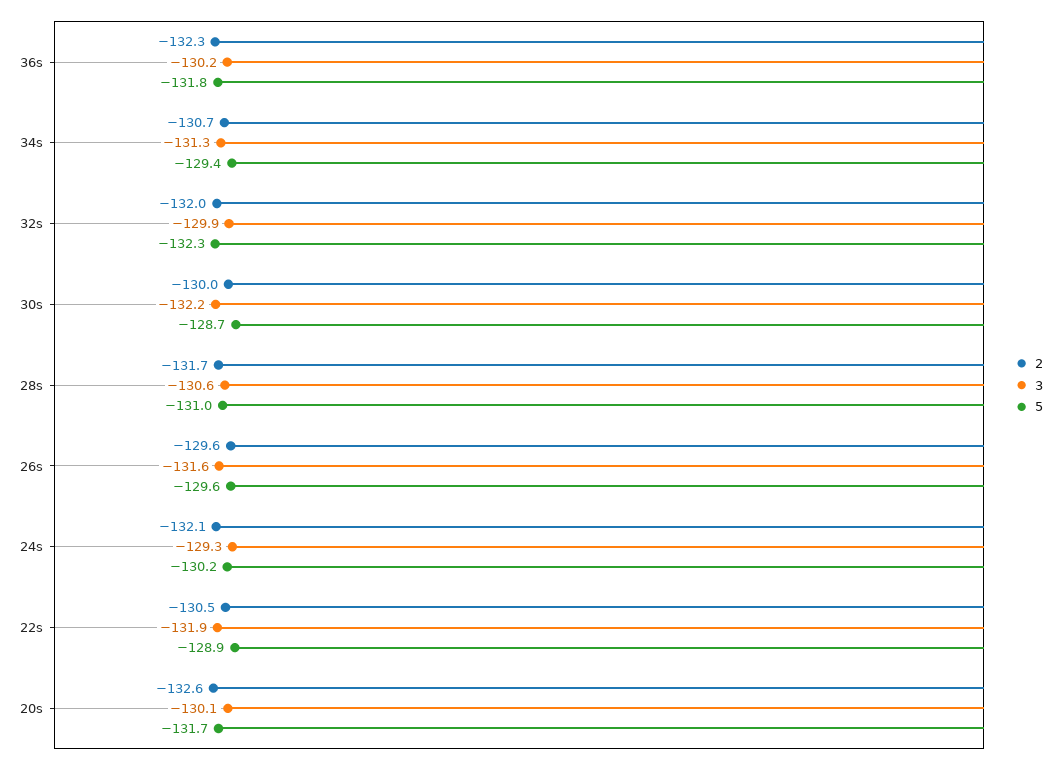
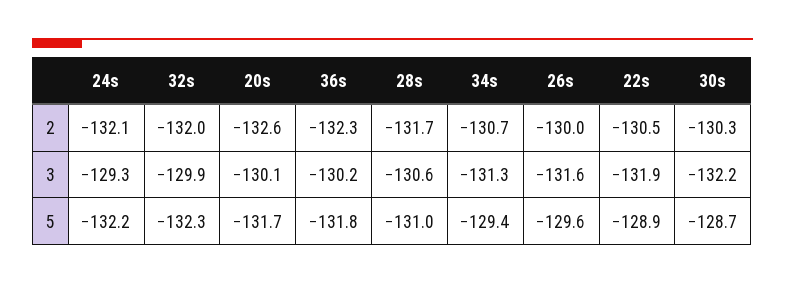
2, 30s: -130 -> -130.3
2, 26s: -129.6 -> -130
5, 24s: -130.2 -> -132.2

